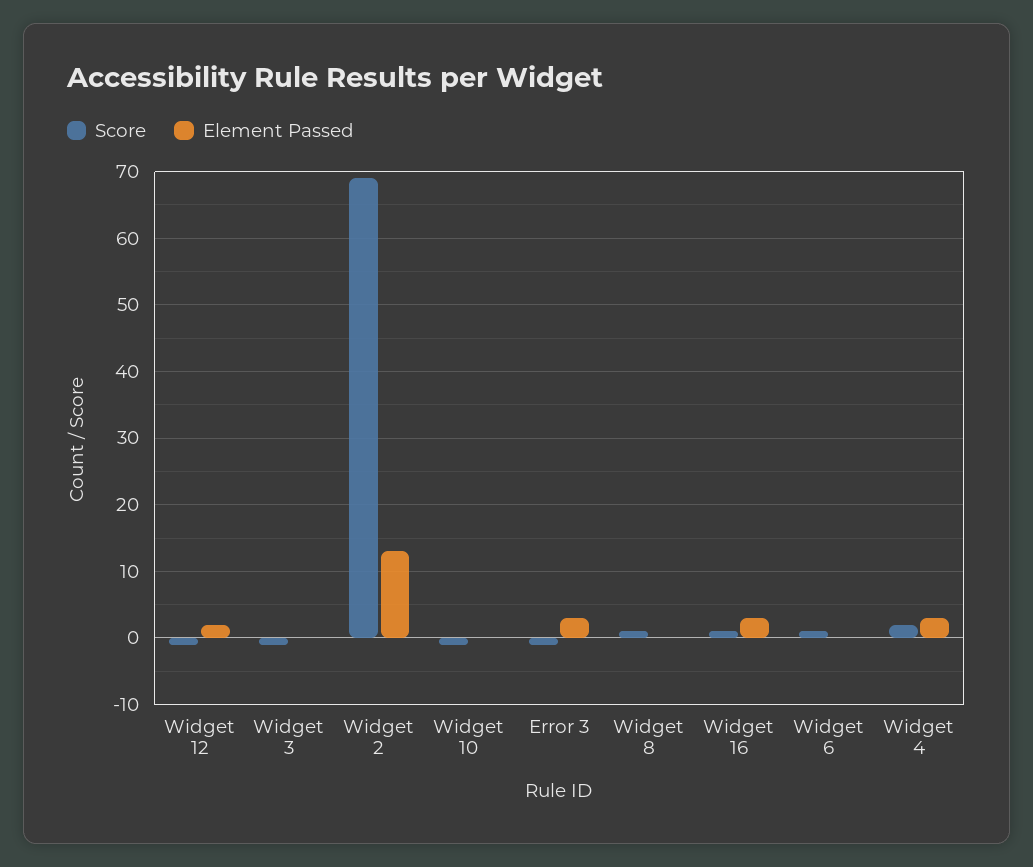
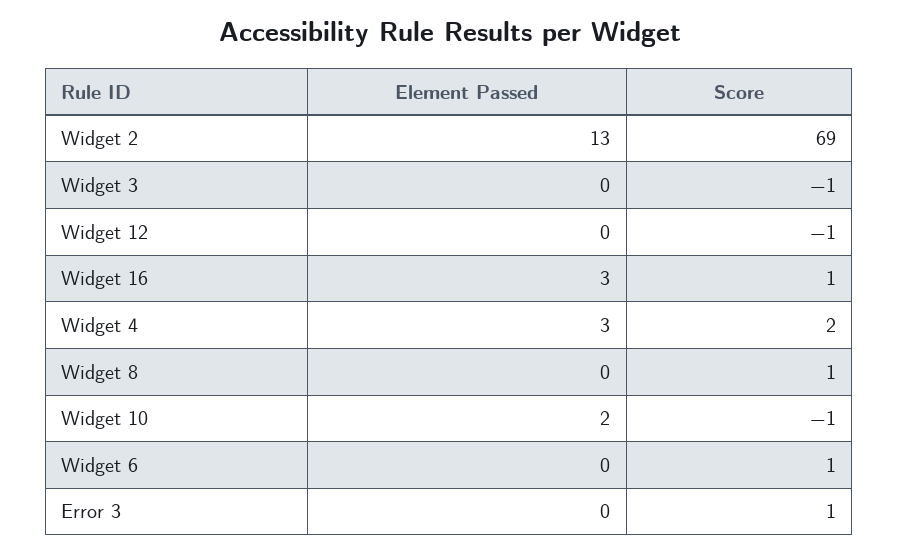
Element Passed, Widget 12: 2 -> 0
Element Passed, Widget 10: 0 -> 2
Score, Error 3: -1 -> 1
Element Passed, Error 3: 3 -> 0

